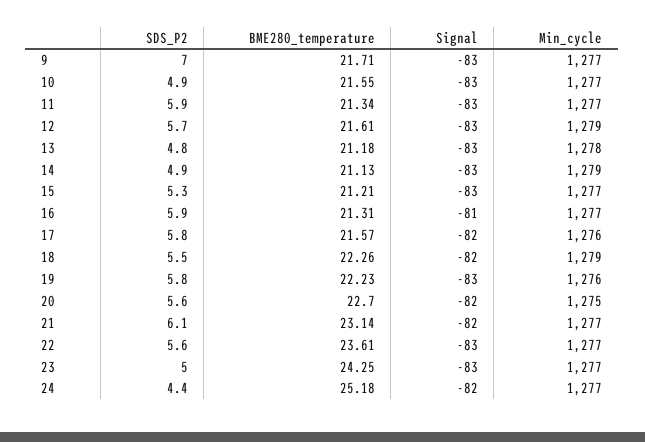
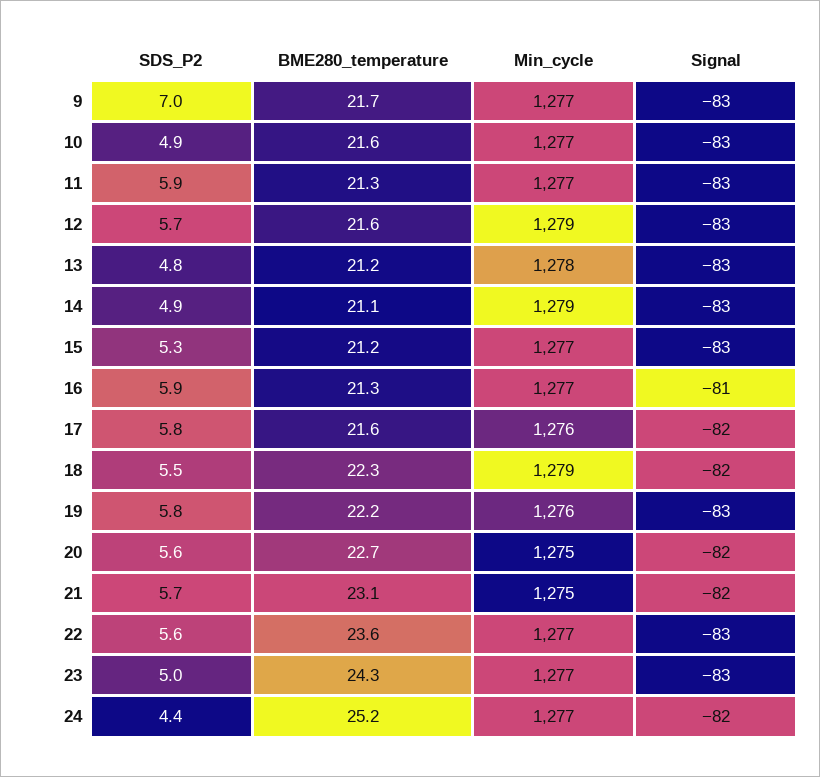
SDS_P2, 21: 6.1 -> 5.7
Min_cycle, 21: 1277 -> 1275

